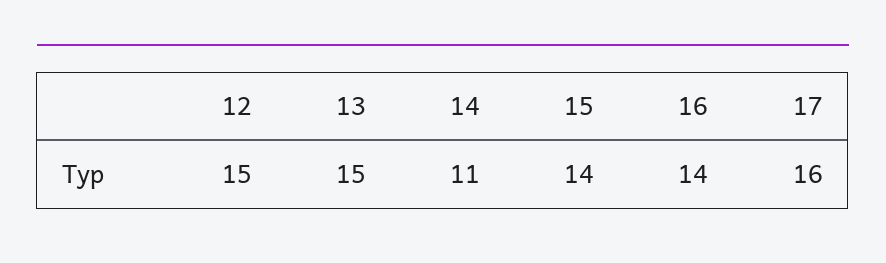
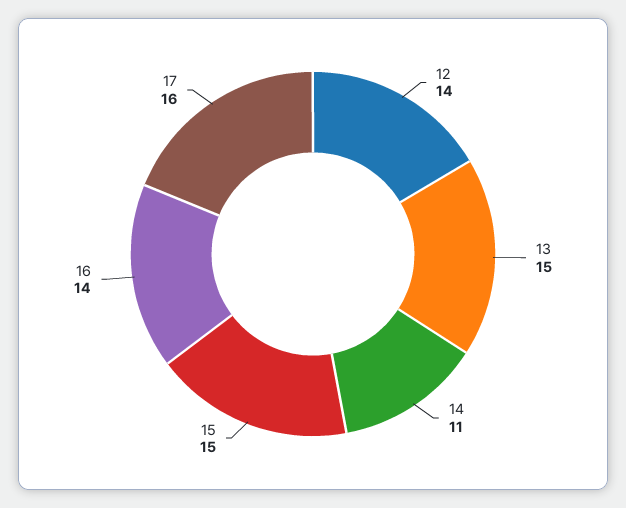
12: 15 -> 14
15: 14 -> 15

